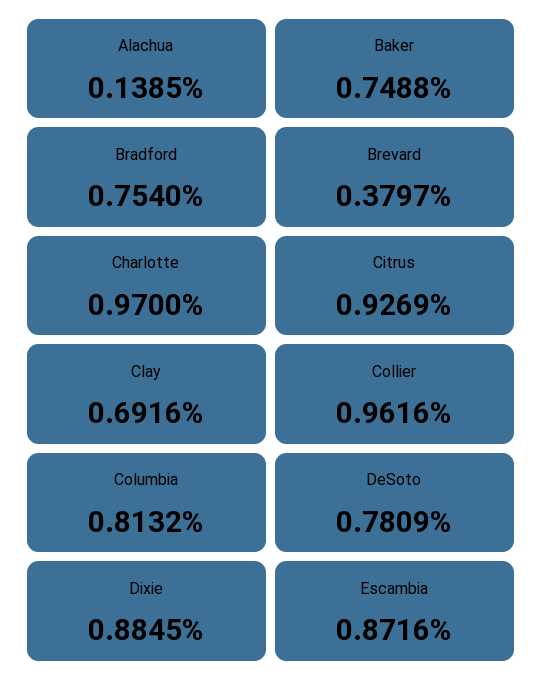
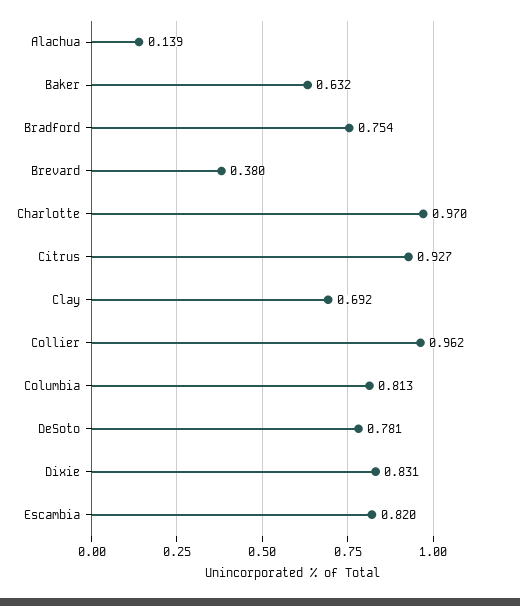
Baker: 0.7488 -> 0.632
Dixie: 0.8845 -> 0.831
Escambia: 0.8716 -> 0.82

